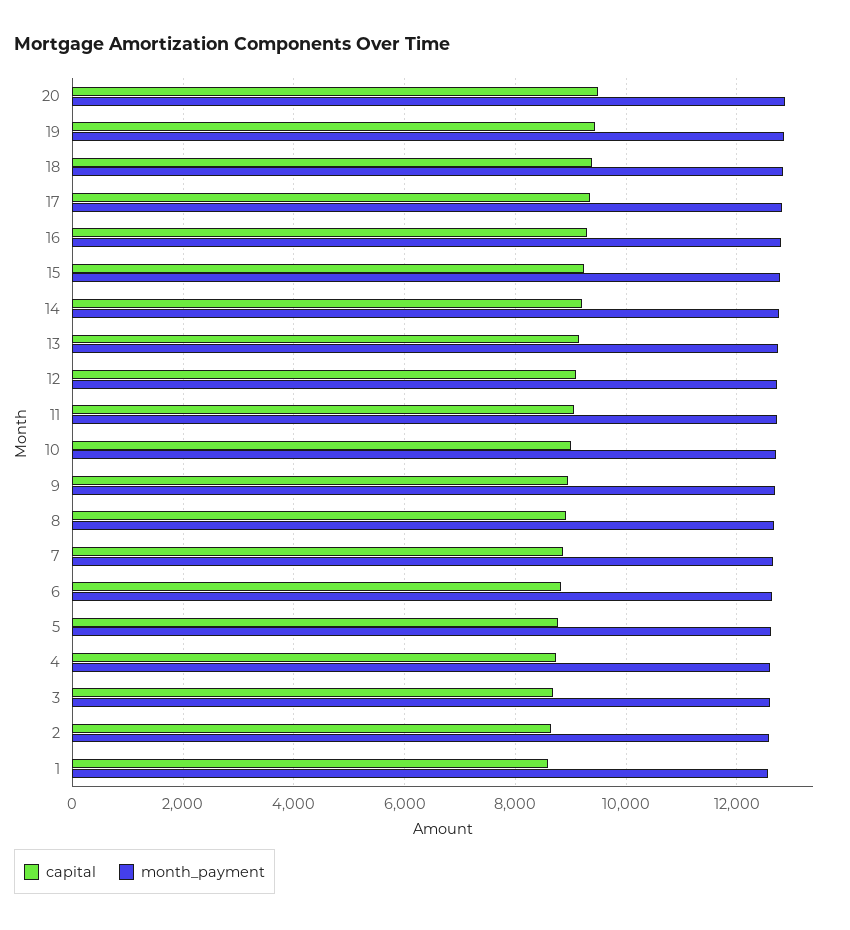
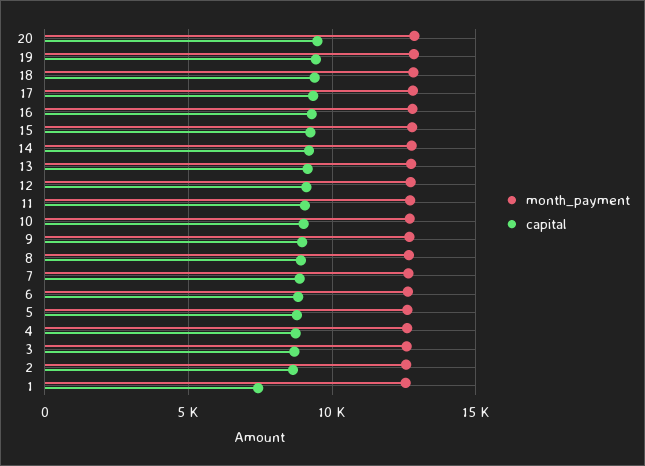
capital, 1: 8600 -> 7500

